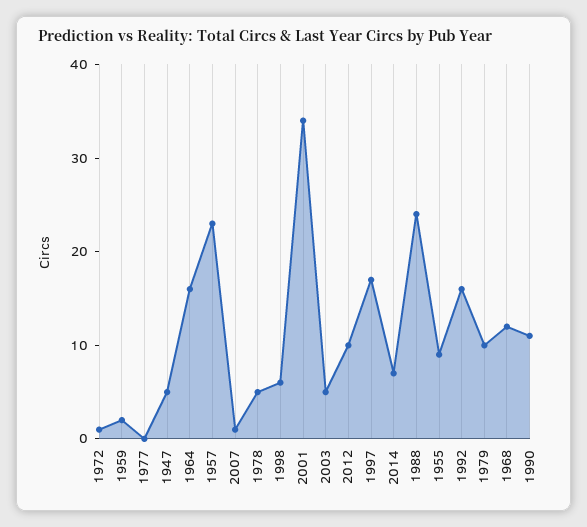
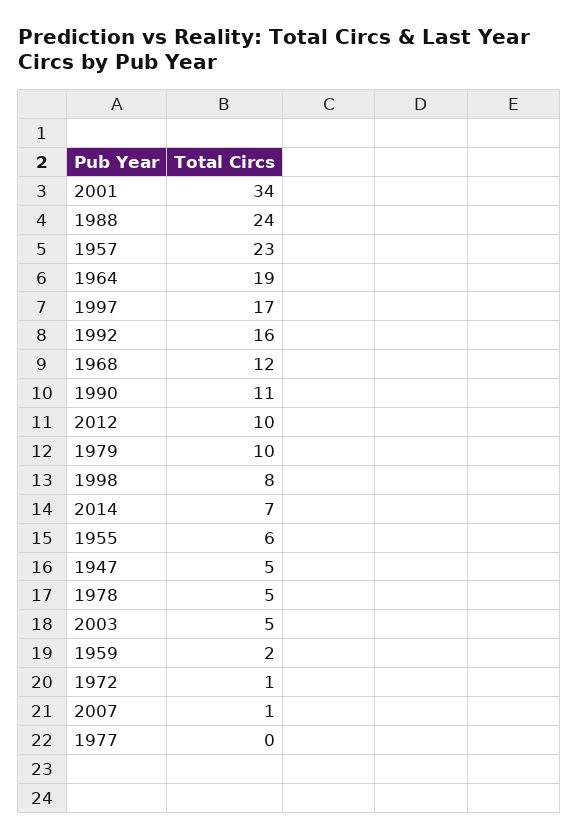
1964: 16 -> 19
1998: 6 -> 8
1955: 9 -> 6

